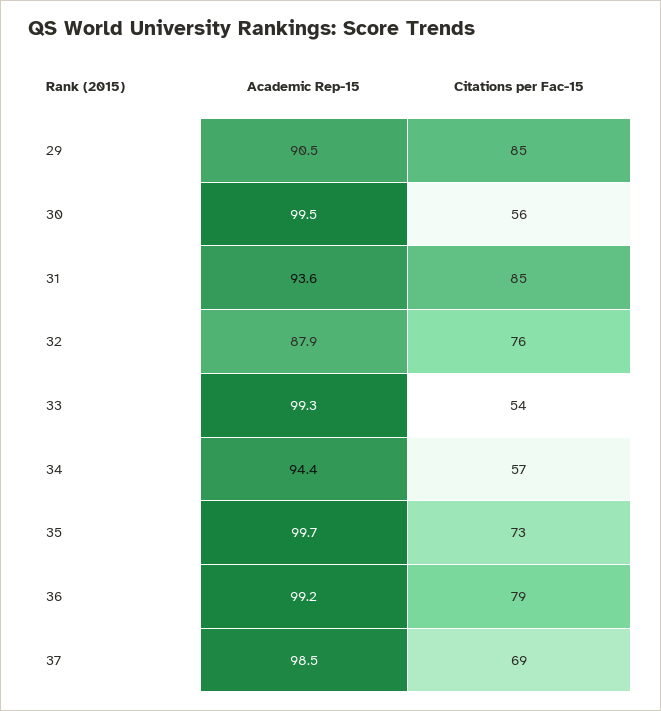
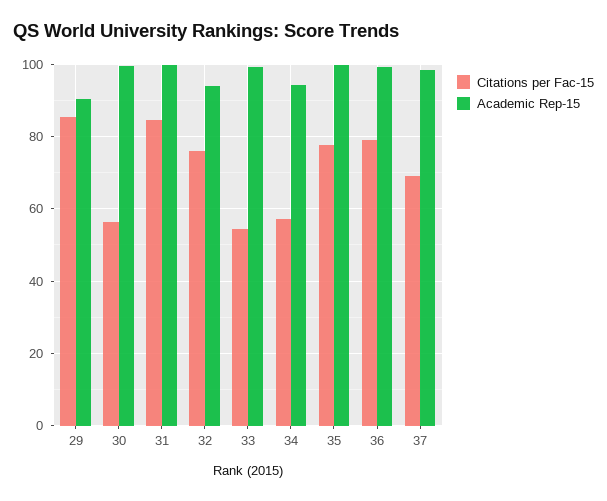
Academic Rep-15, 31: 93.6 -> 100
Academic Rep-15, 32: 87.9 -> 94
Citations per Fac-15, 35: 73 -> 78

